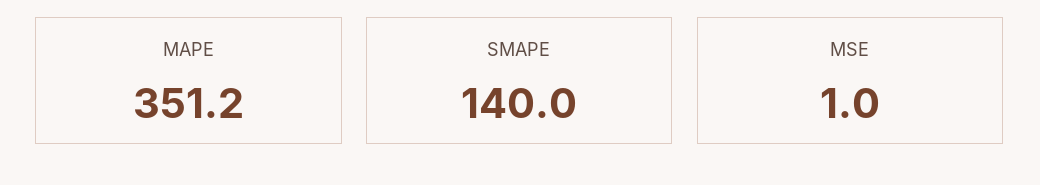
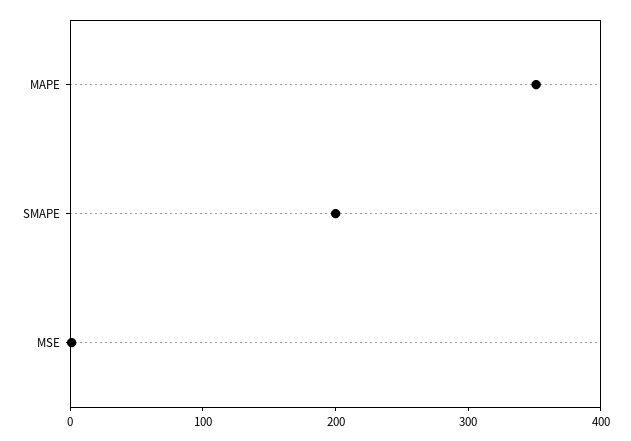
SMAPE: 140 -> 200

